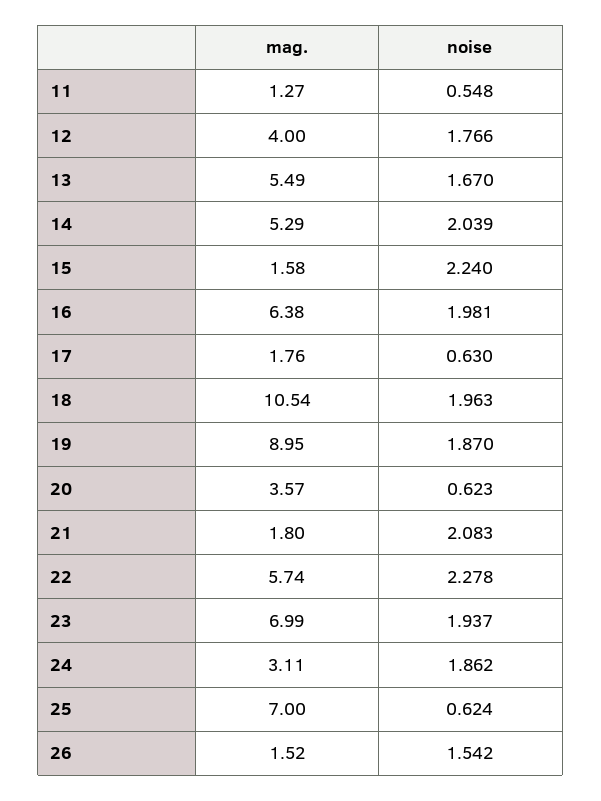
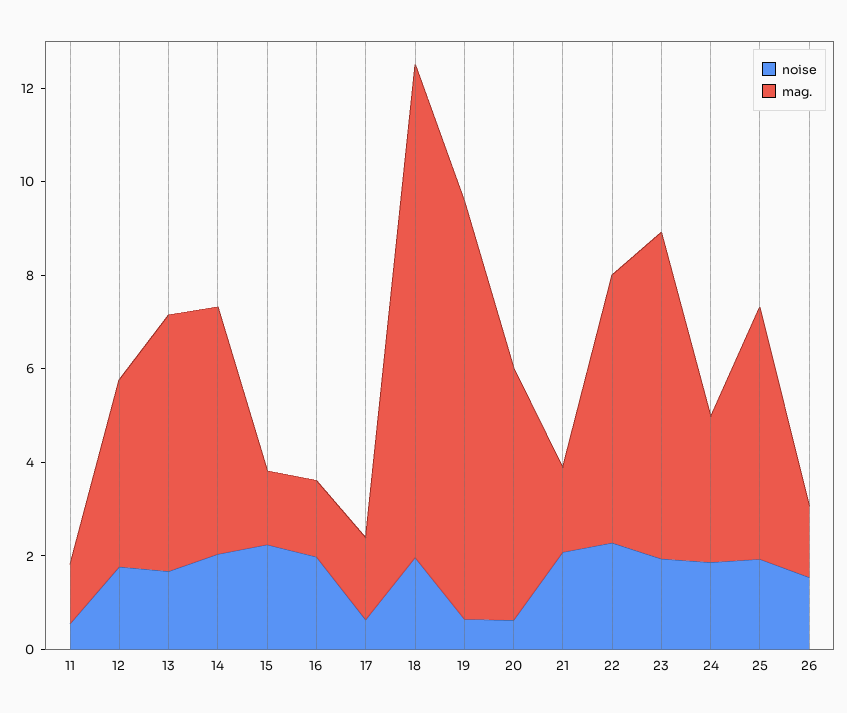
mag., 16: 6.38 -> 1.5
noise, 19: 1.87 -> 0.5
mag., 20: 3.57 -> 5.5
mag., 25: 7 -> 5.5
noise, 25: 0.624 -> 2

